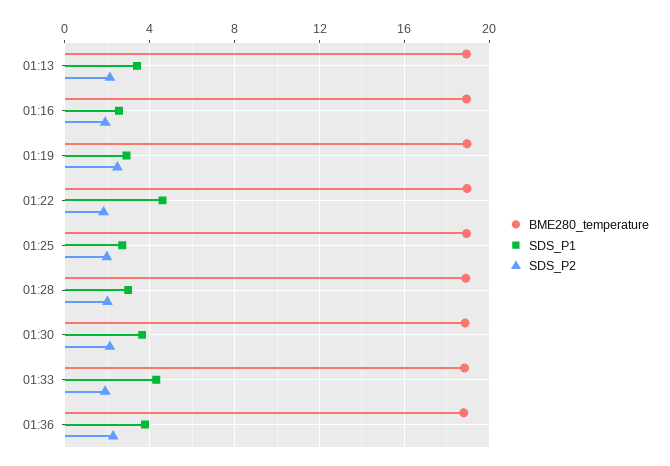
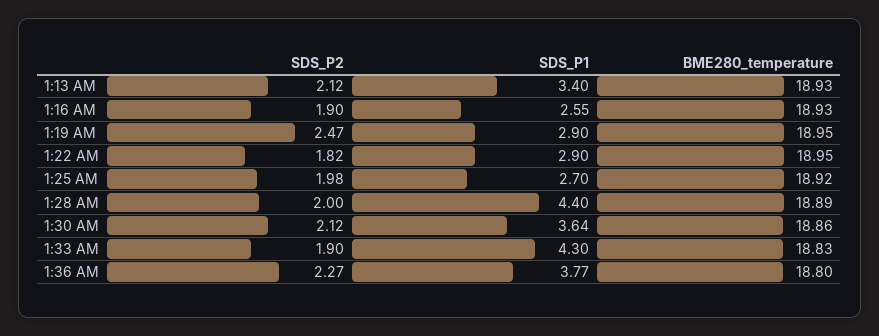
SDS_P1, 01:22: 4.5 -> 2.9
SDS_P1, 01:28: 3 -> 4.4

